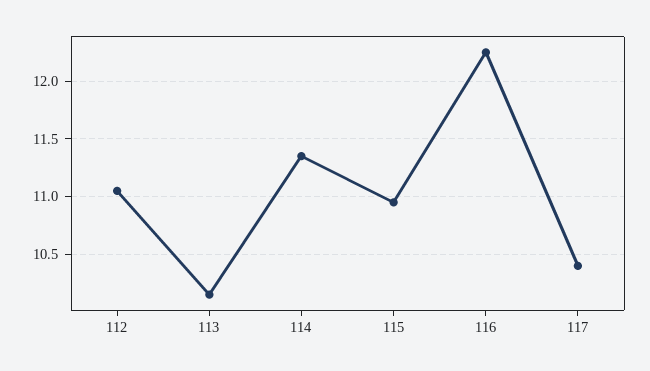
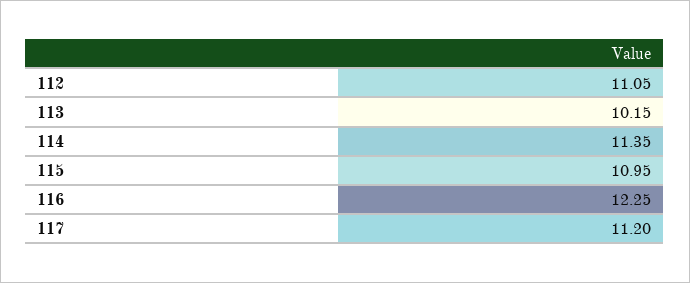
117: 10.4 -> 11.2

